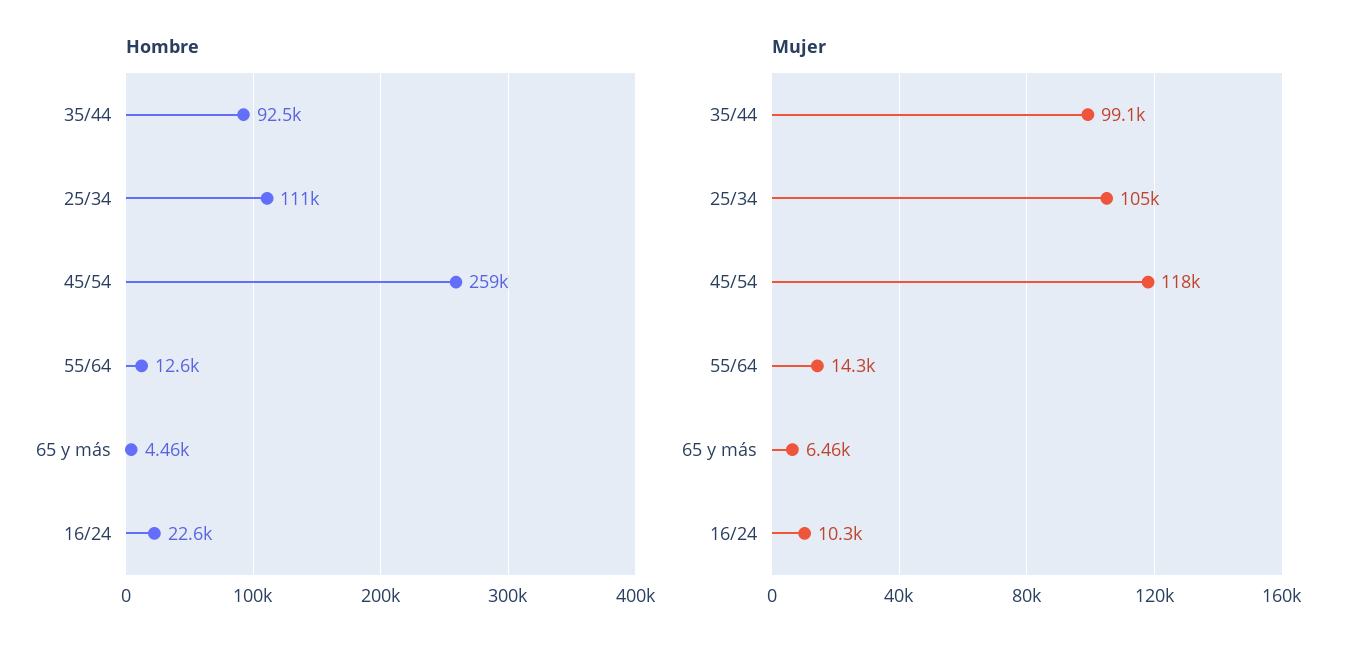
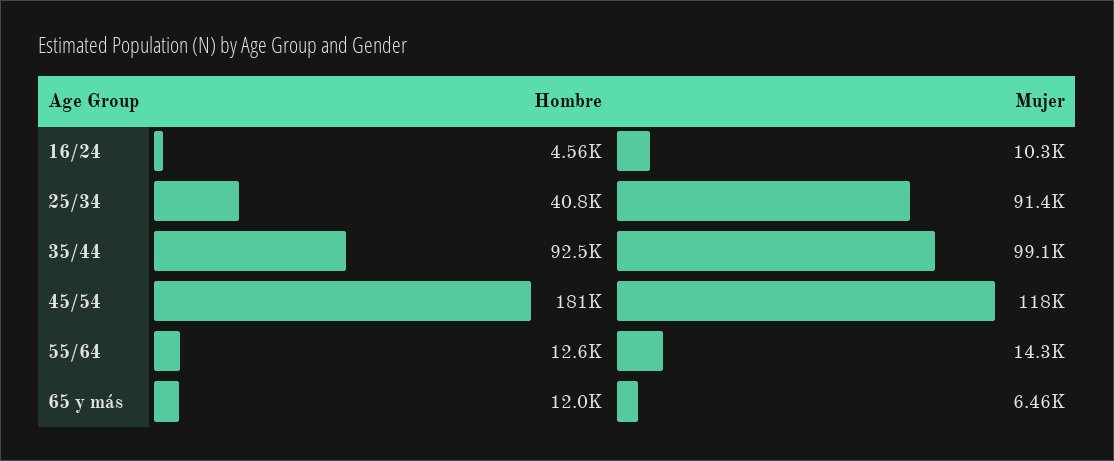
Hombre, 25/34: 111000 -> 40800
Hombre, 45/54: 259000 -> 181000
Hombre, 65 y más: 4460 -> 12000
Hombre, 16/24: 22600 -> 4560
Mujer, 25/34: 105000 -> 91400

